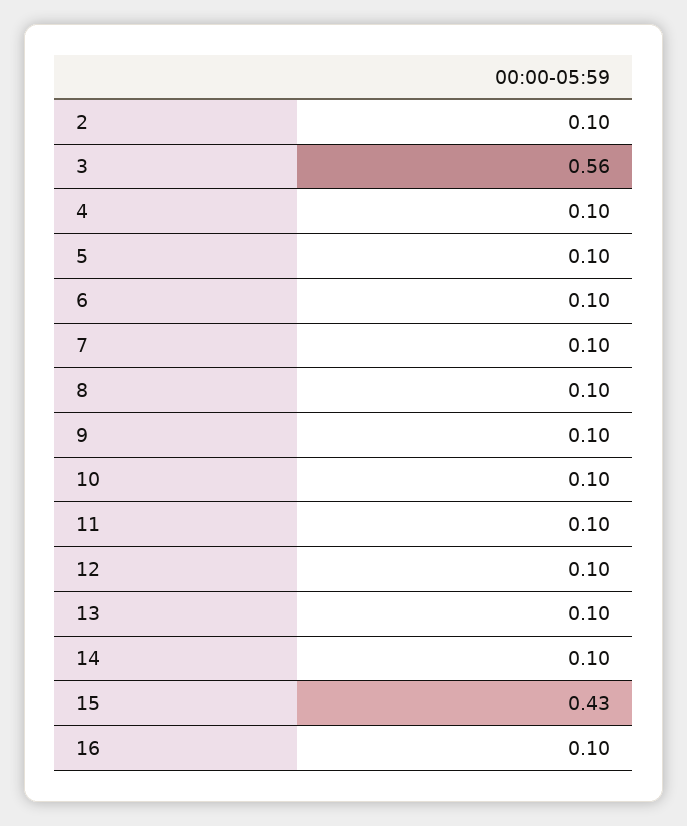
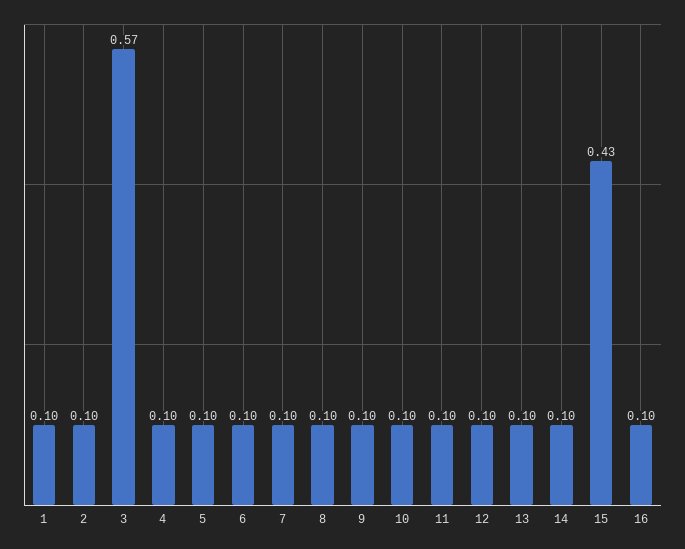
3: 0.56 -> 0.57
1: none -> 0.1

